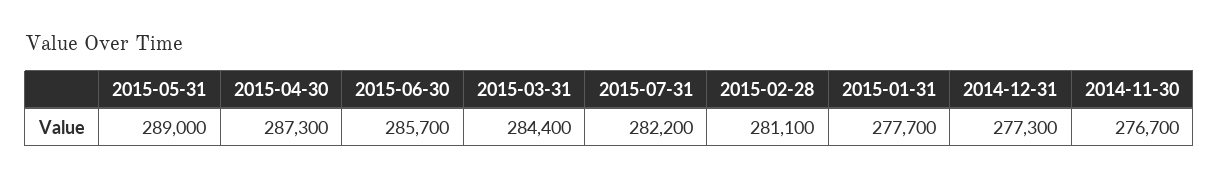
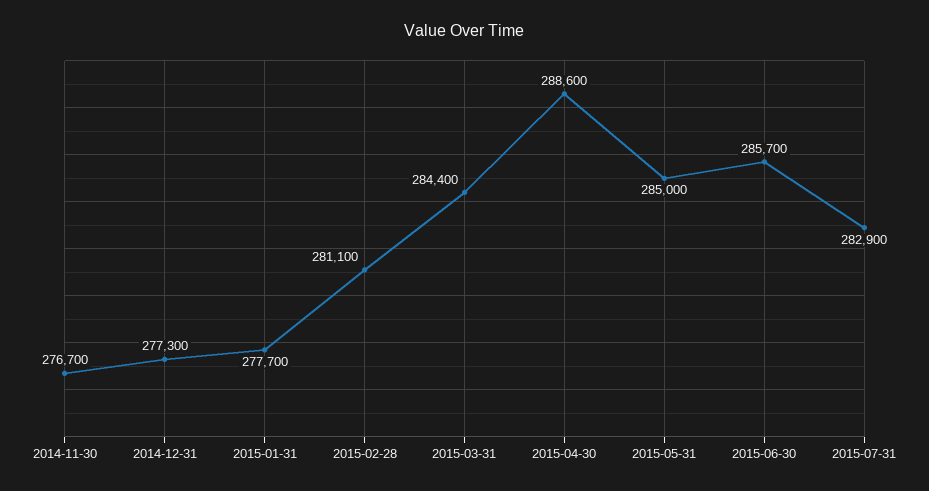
2015-05-31: 289000 -> 285000
2015-04-30: 287300 -> 288600
2015-07-31: 282200 -> 282900

